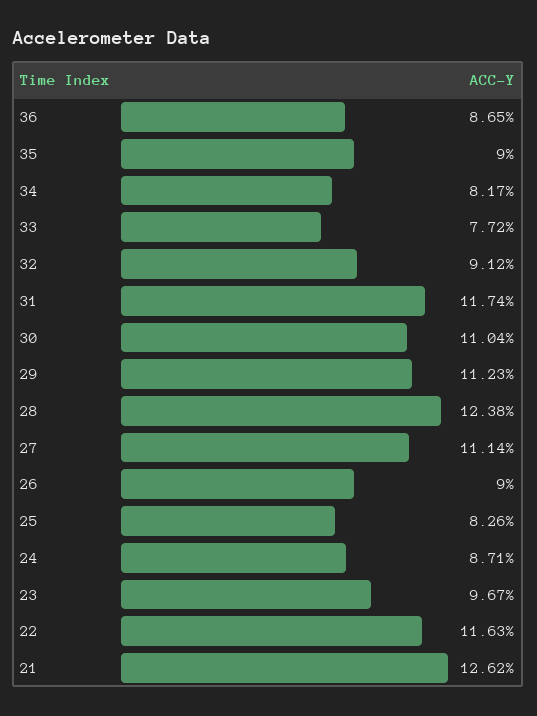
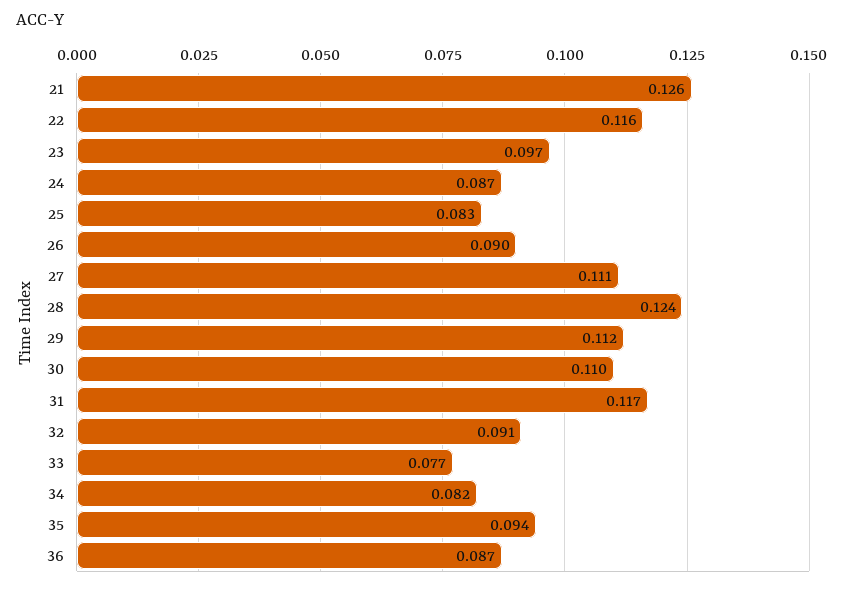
35: 0.09 -> 0.094

